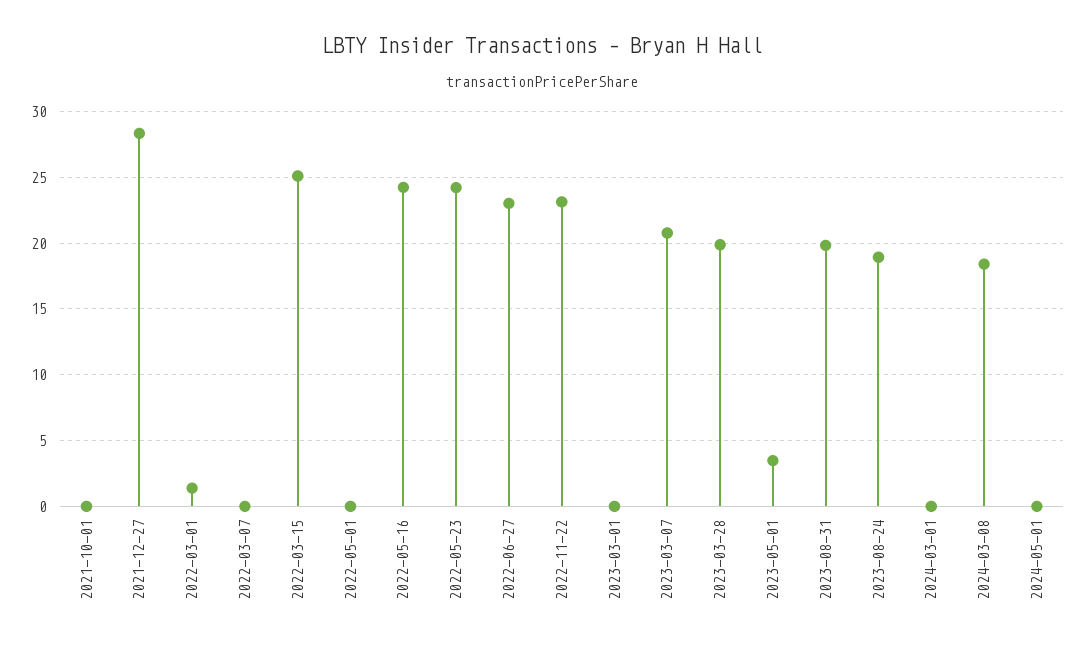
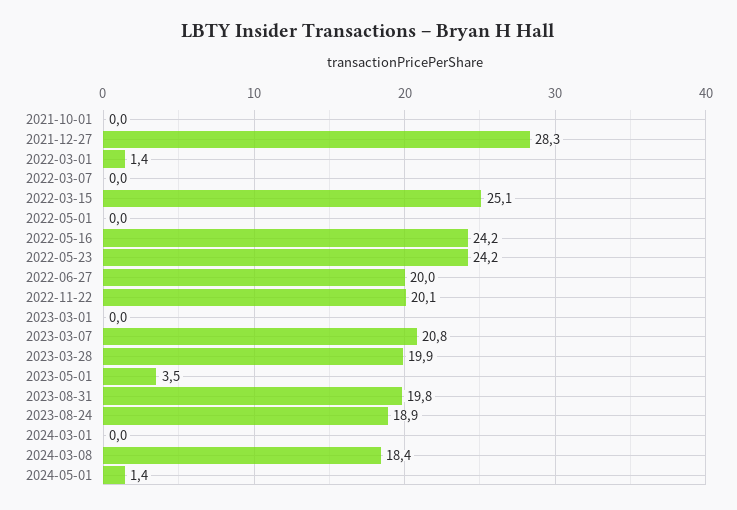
2022-06-27: 23 -> 20
2022-11-22: 23 -> 20.1
2024-05-01: 0 -> 1.4

